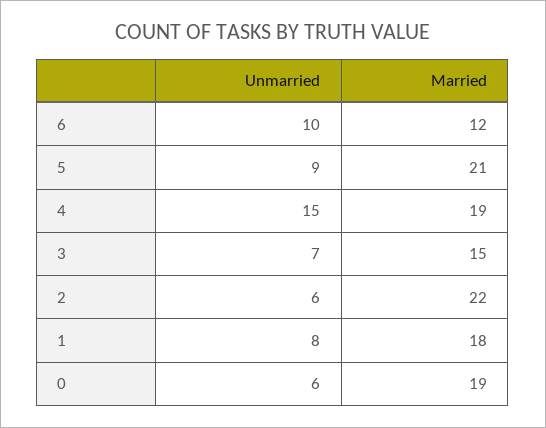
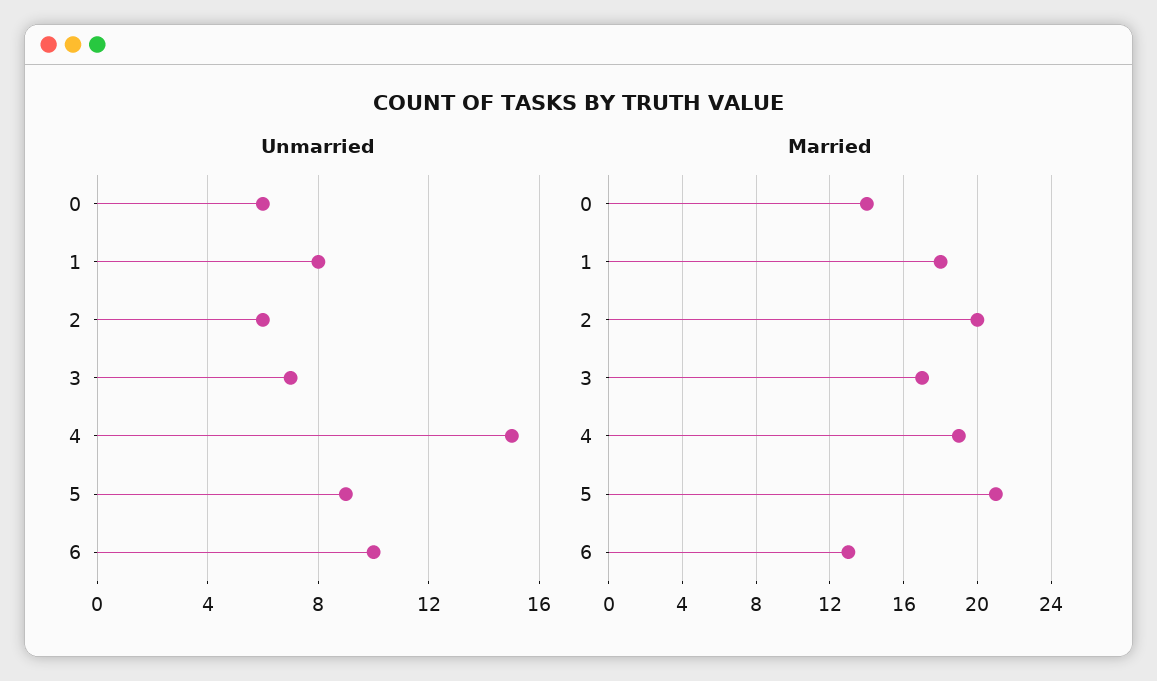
Married, 6: 12 -> 13
Married, 3: 15 -> 17
Married, 2: 22 -> 20
Married, 0: 19 -> 14

